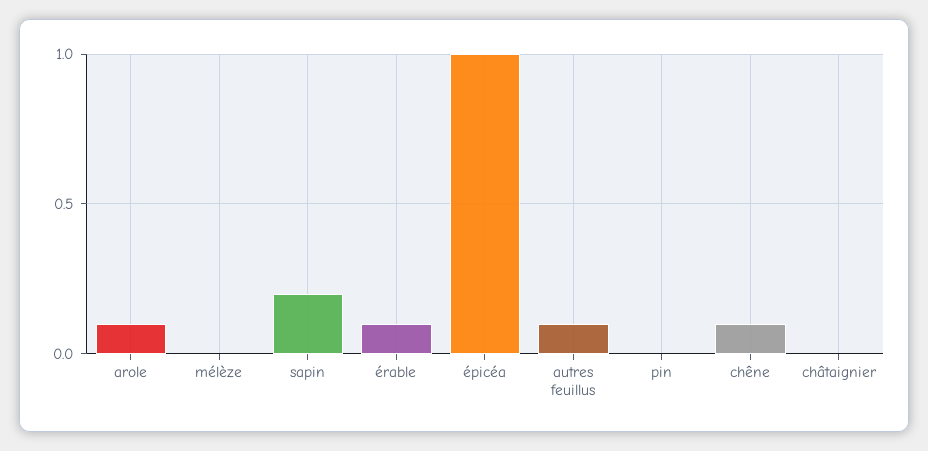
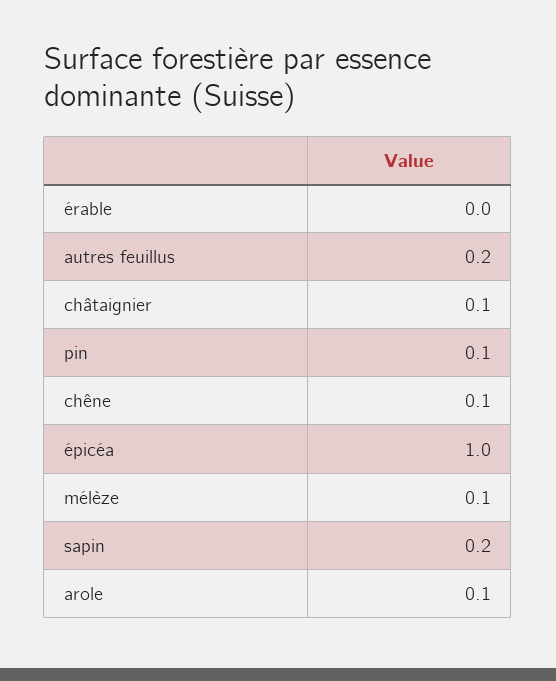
mélèze: 0 -> 0.1
érable: 0.1 -> 0
autres feuillus: 0.1 -> 0.2
pin: 0 -> 0.1
châtaignier: 0 -> 0.1

